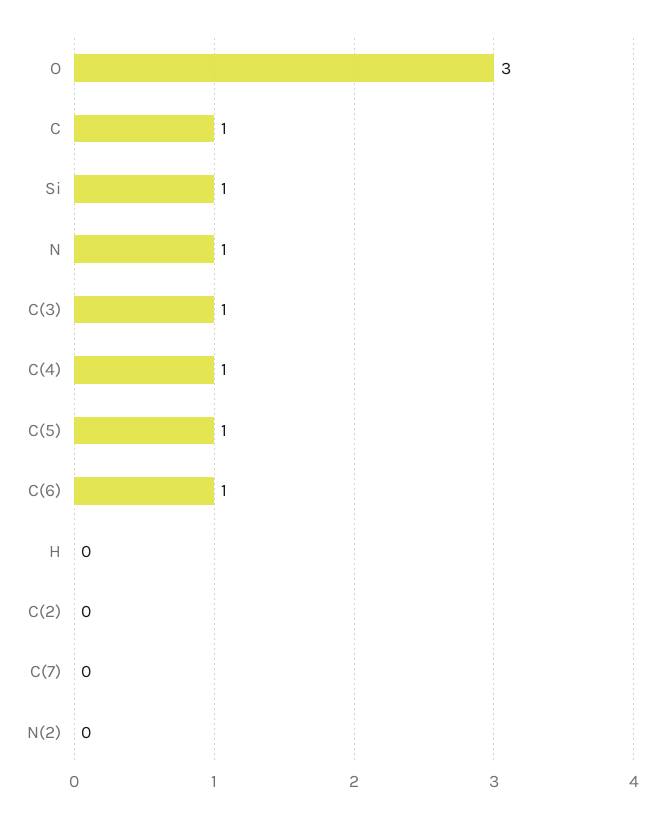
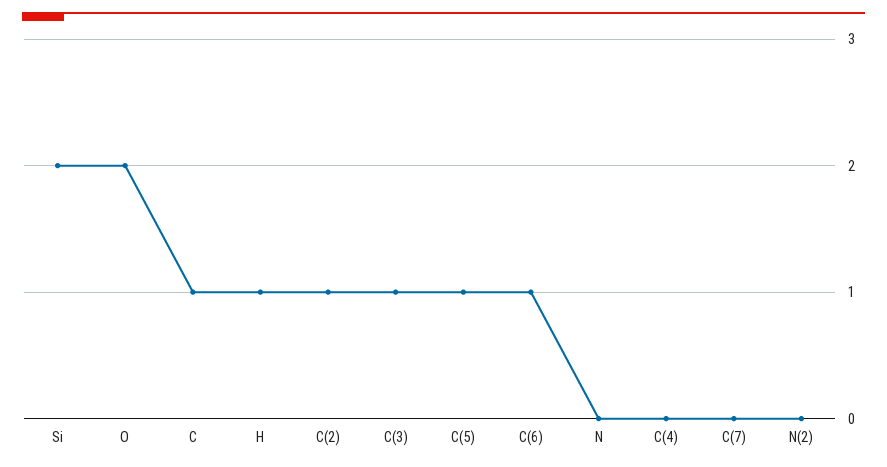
O: 3 -> 2
Si: 1 -> 2
N: 1 -> 0
C(4): 1 -> 0
H: 0 -> 1
C(2): 0 -> 1

